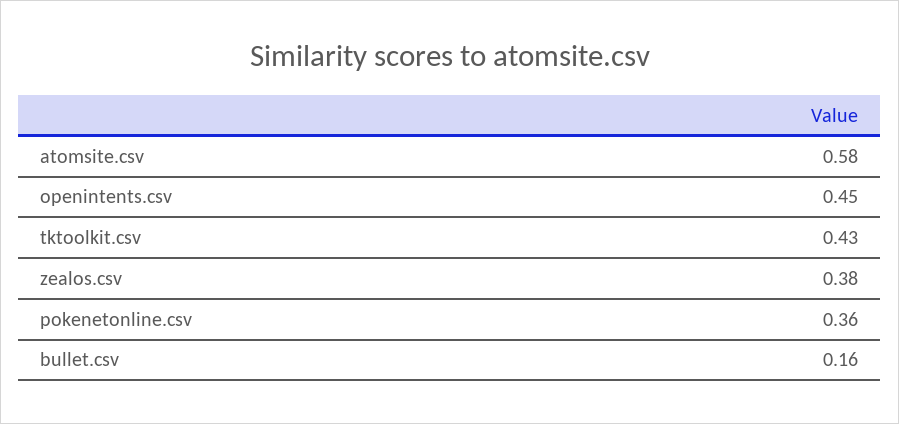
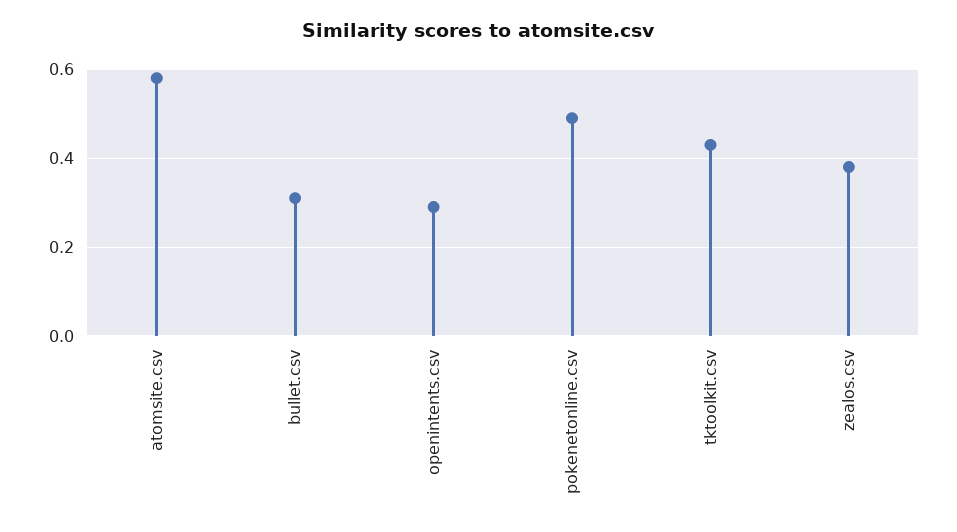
openintents.csv: 0.45 -> 0.3
pokenetonline.csv: 0.36 -> 0.5
bullet.csv: 0.16 -> 0.3

